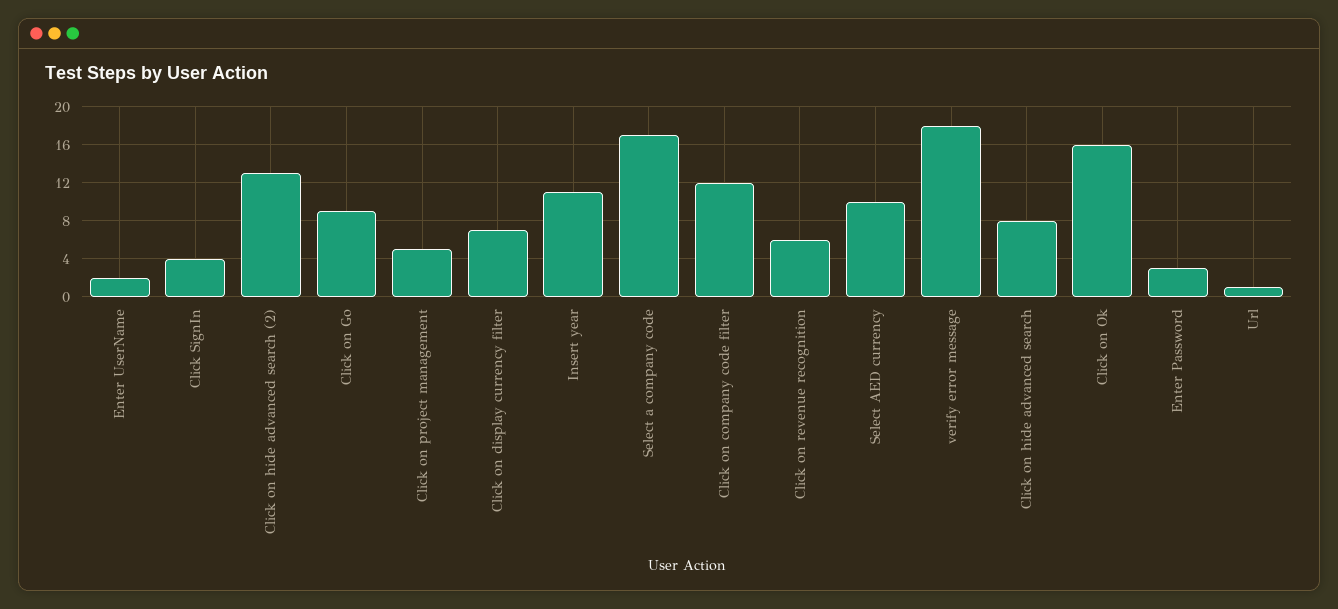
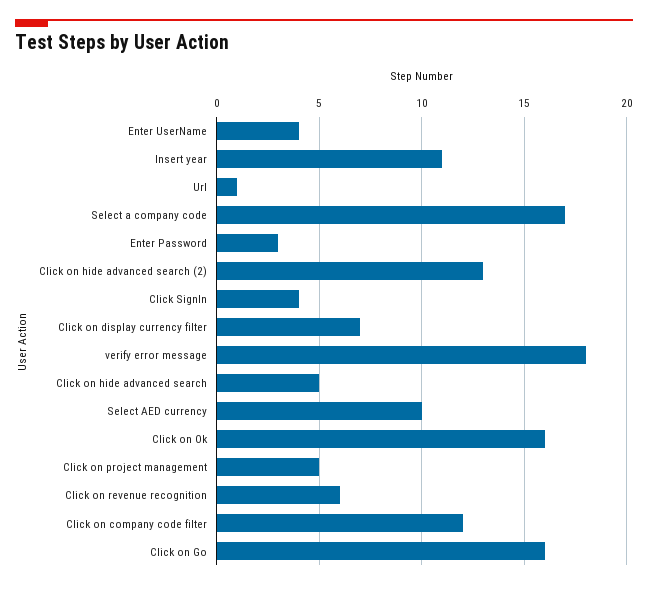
Enter UserName: 2 -> 4
Click on Go: 9 -> 16
Click on hide advanced search: 8 -> 5

